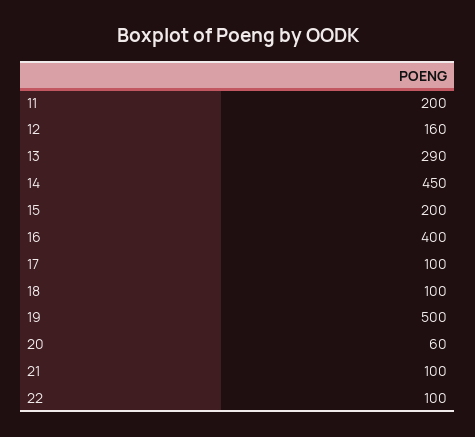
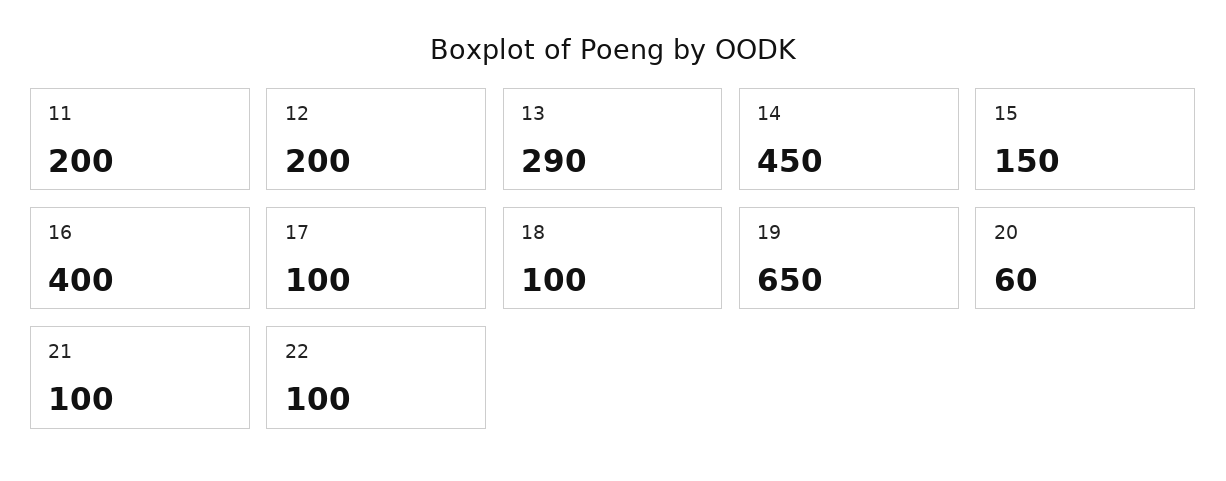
12: 160 -> 200
15: 200 -> 150
19: 500 -> 650

